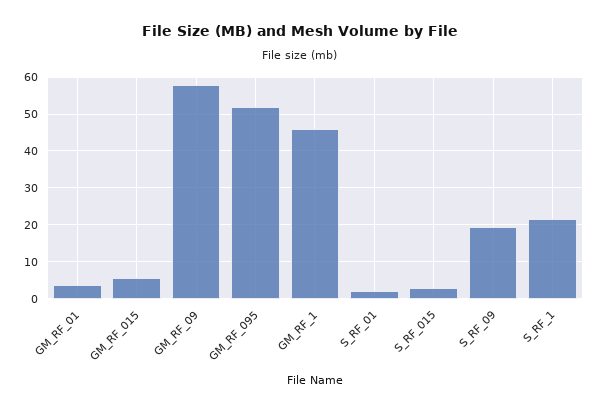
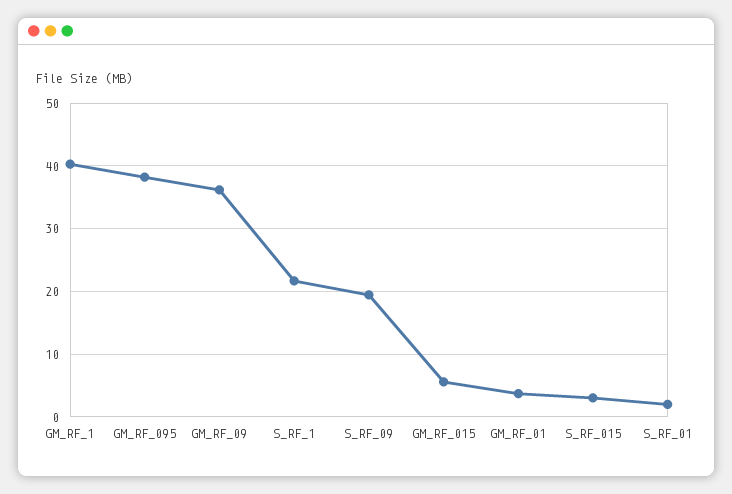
GM_RF_09: 58 -> 36
GM_RF_095: 52 -> 38
GM_RF_1: 46 -> 40

